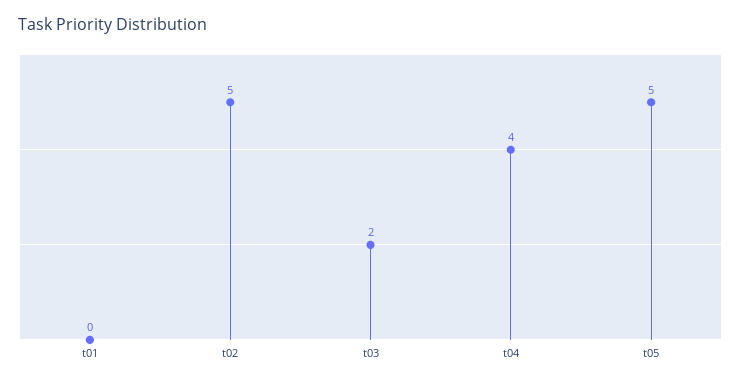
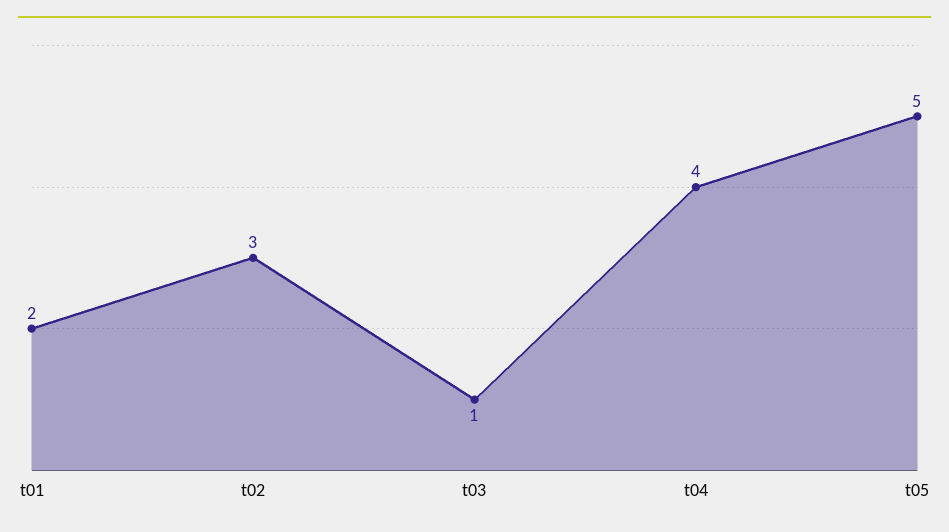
t01: 0 -> 2
t02: 5 -> 3
t03: 2 -> 1

